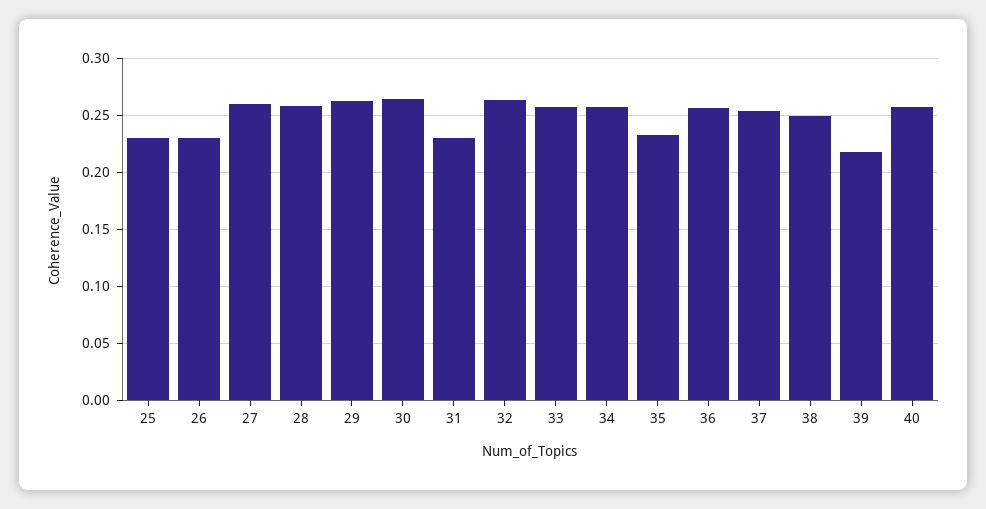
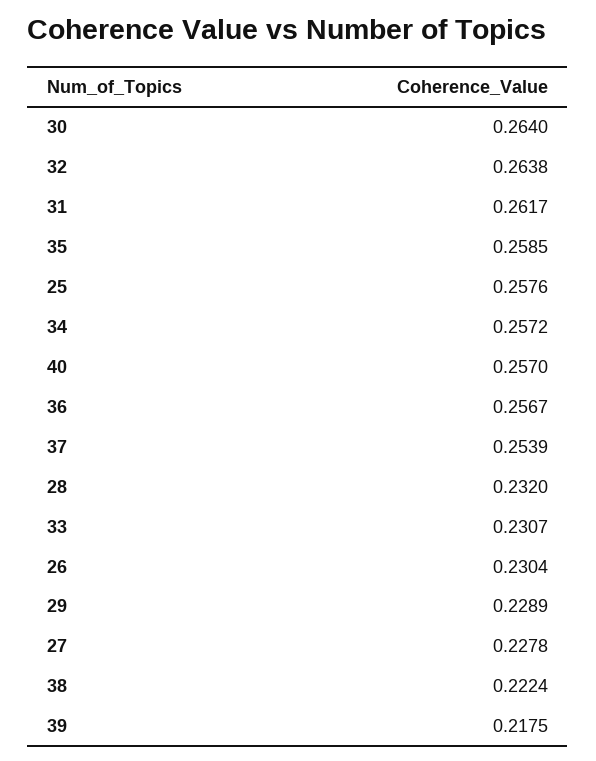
25: 0.23 -> 0.2576
27: 0.26 -> 0.2278
28: 0.26 -> 0.232
29: 0.26 -> 0.2289
31: 0.23 -> 0.2617
33: 0.26 -> 0.2307
35: 0.23 -> 0.2585
38: 0.25 -> 0.2224

